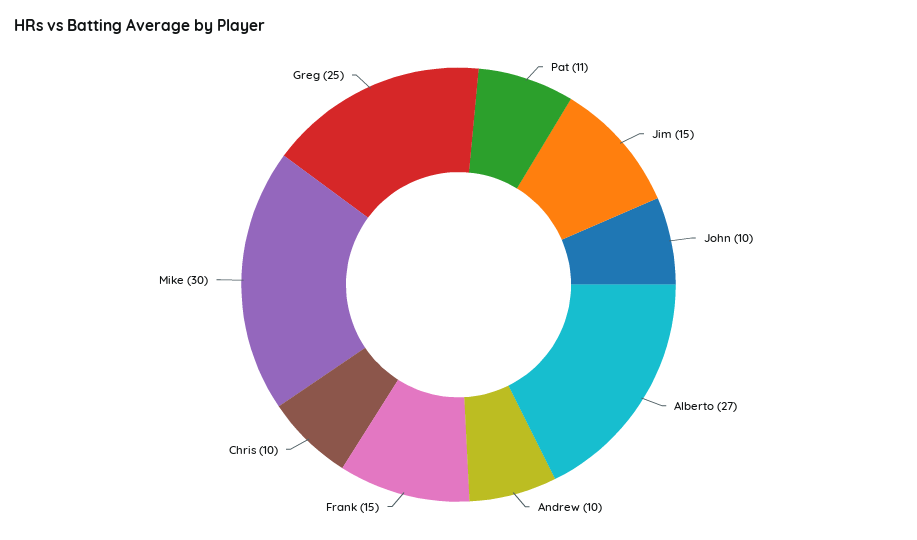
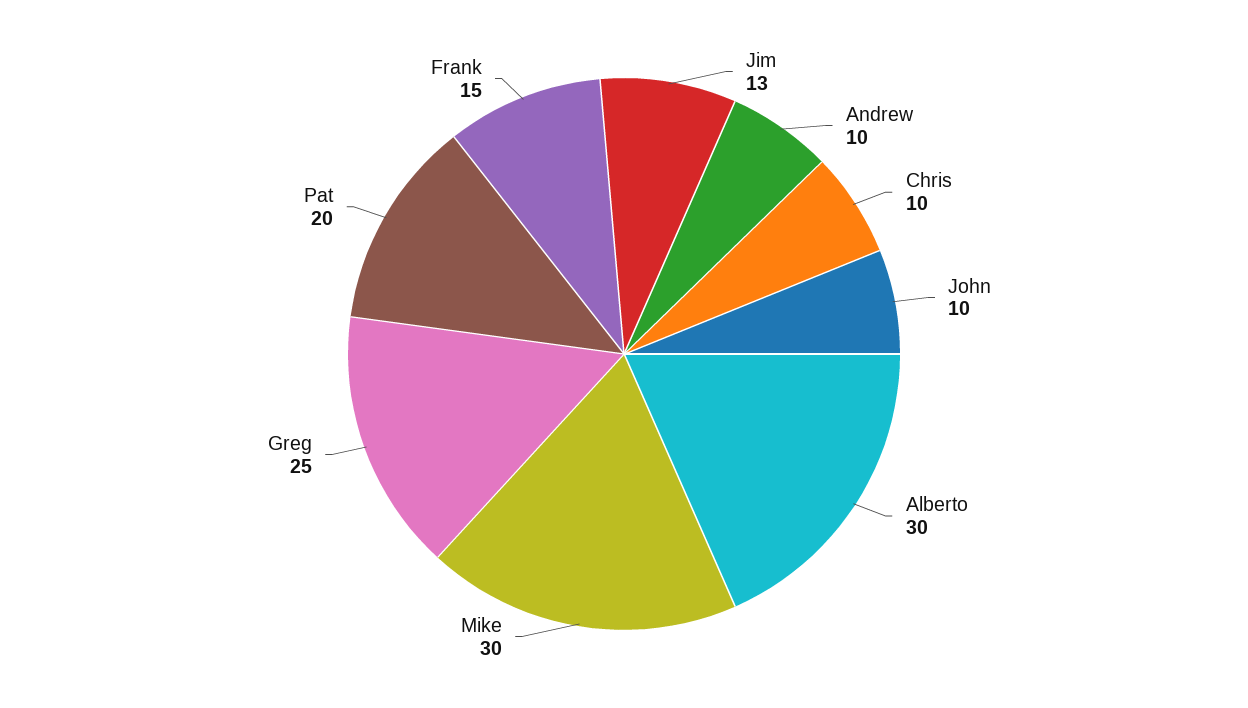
Pat: 11 -> 20
Jim: 15 -> 13
Alberto: 27 -> 30

